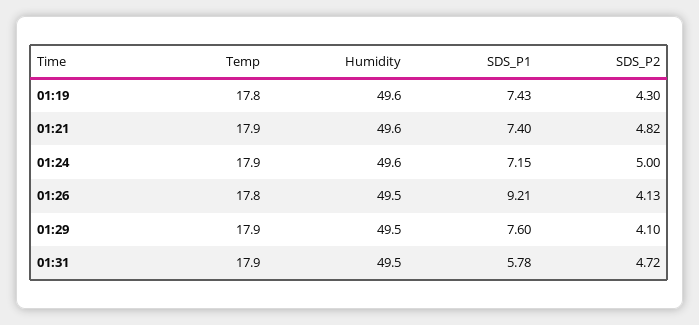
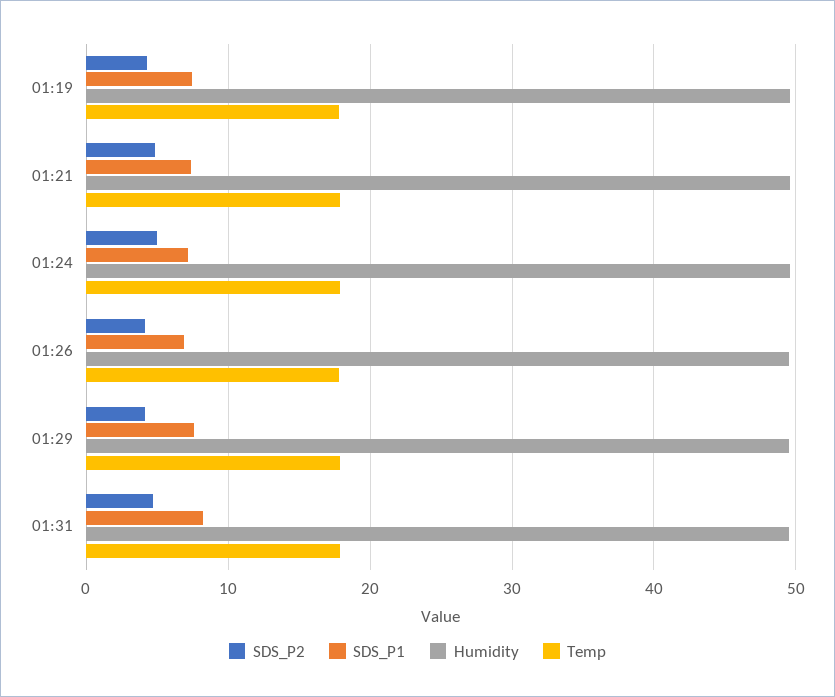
SDS_P1, 01:26: 9.21 -> 7
SDS_P1, 01:31: 5.78 -> 8

